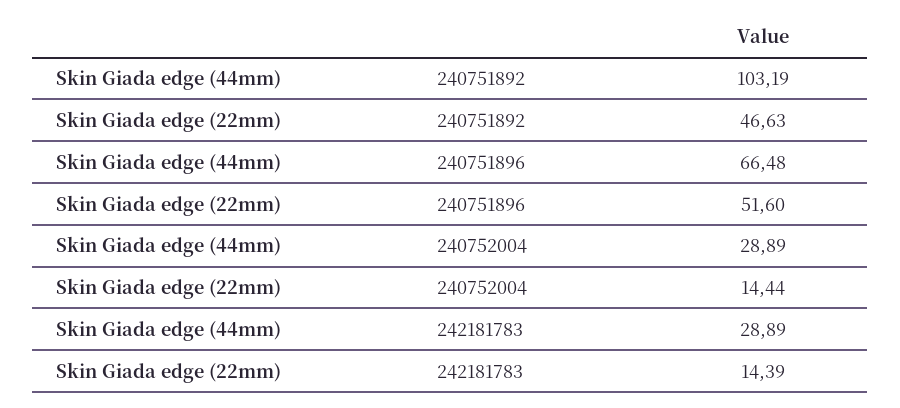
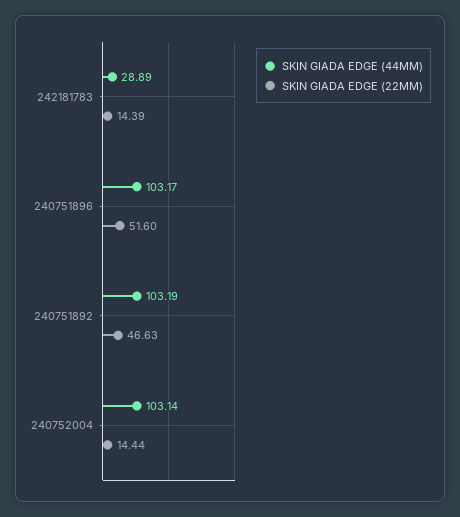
Skin Giada edge (44mm), 240751896: 66.48 -> 103.17
Skin Giada edge (44mm), 240752004: 28.89 -> 103.14

